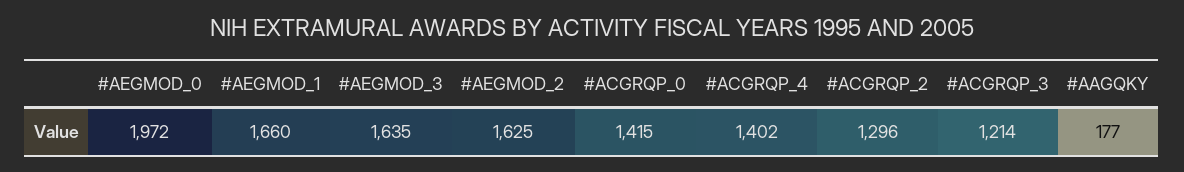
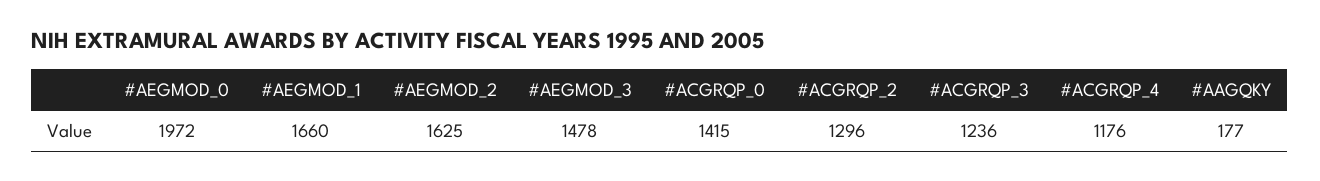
#AEGMOD_3: 1635 -> 1478
#ACGRQP_4: 1402 -> 1176
#ACGRQP_3: 1214 -> 1236

